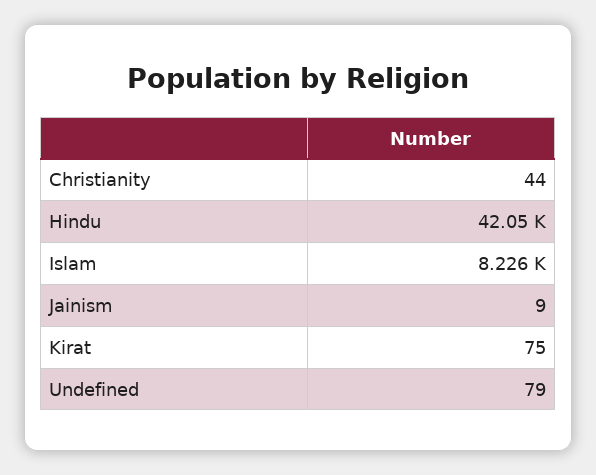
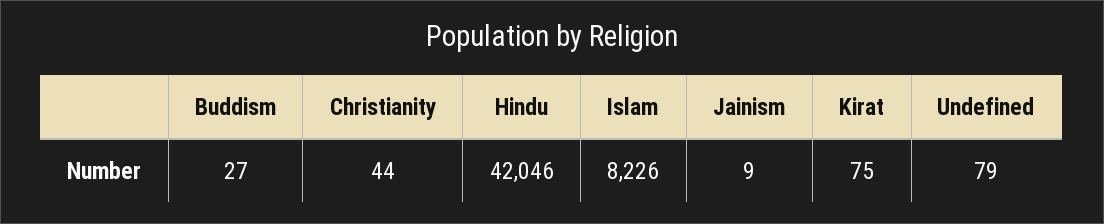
Buddism: none -> 27

